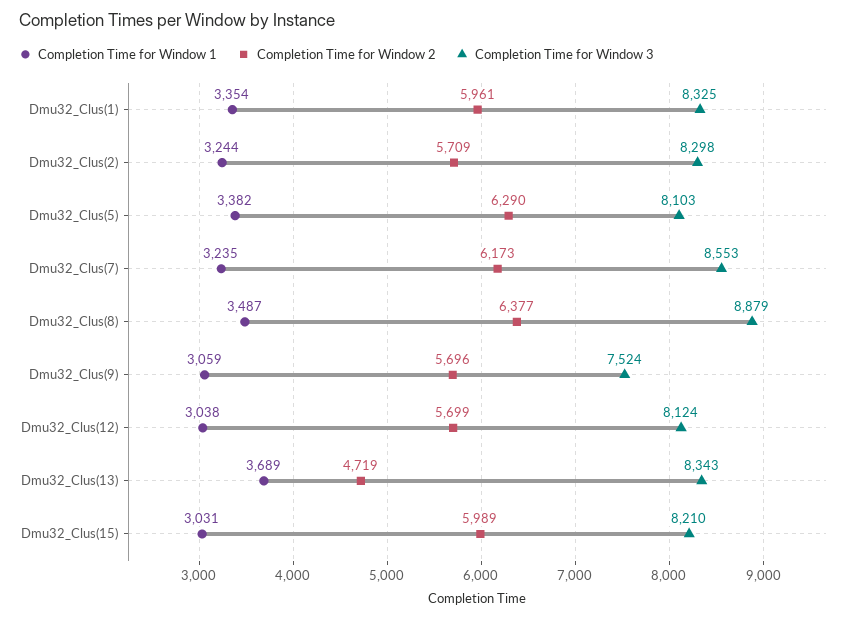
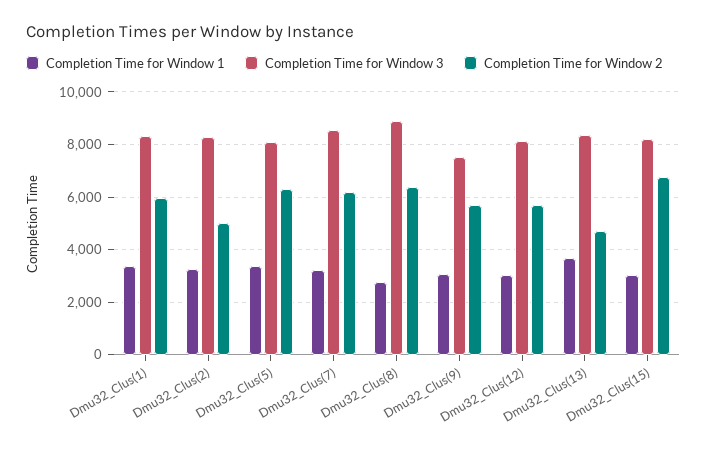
Completion Time for Window 2, Dmu32_Clus(2): 5709 -> 5000
Completion Time for Window 1, Dmu32_Clus(8): 3487 -> 2750
Completion Time for Window 2, Dmu32_Clus(15): 5989 -> 6750

